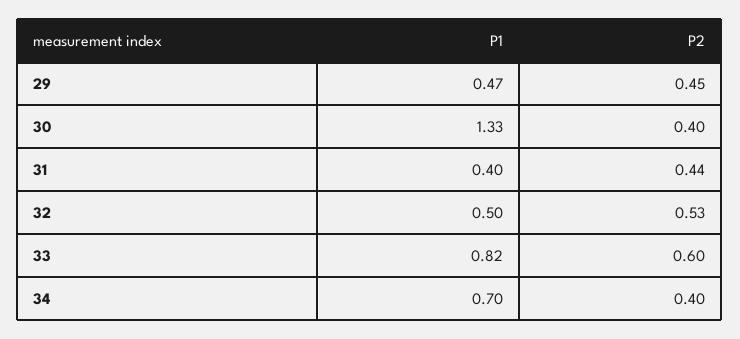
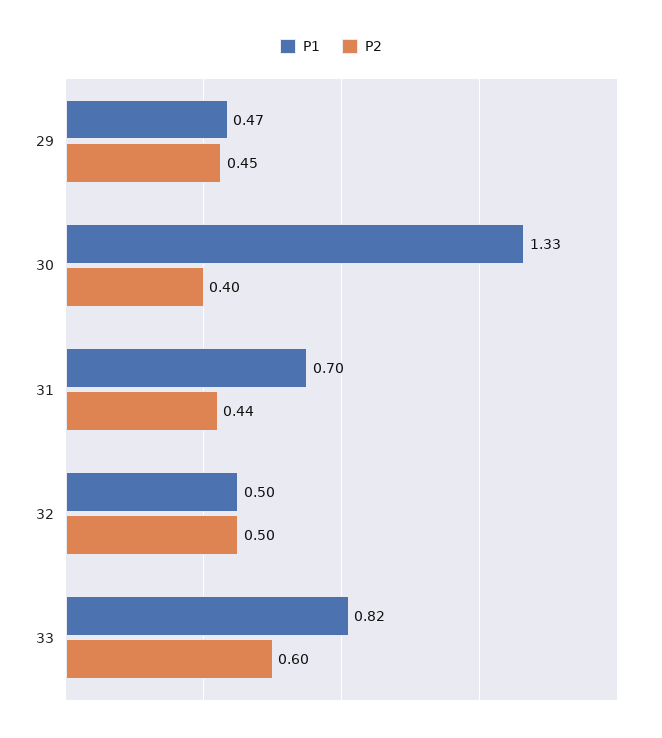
P1, 31: 0.4 -> 0.7
P2, 32: 0.53 -> 0.5
P1, 34: 0.7 -> none
P2, 34: 0.4 -> none

